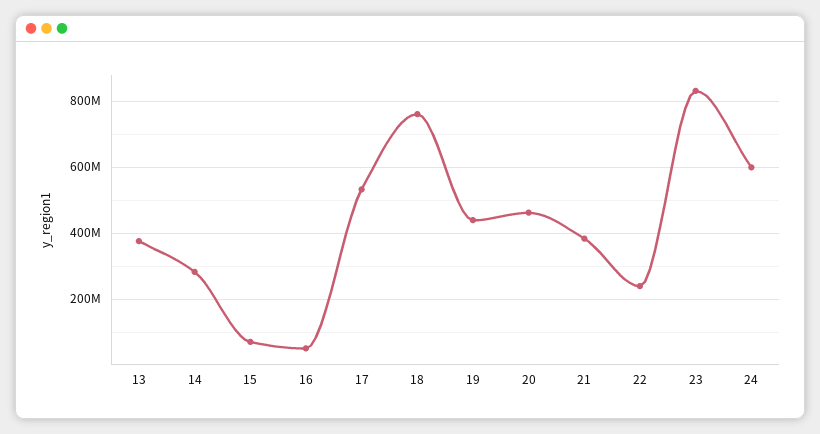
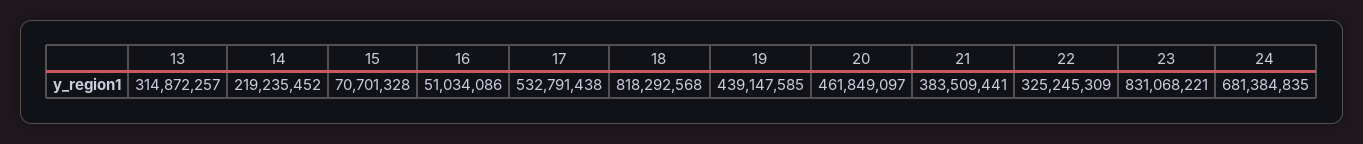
13: 380000000 -> 314872257
14: 280000000 -> 219235452
18: 760000000 -> 818292568
22: 240000000 -> 325245309
24: 600000000 -> 681384835

